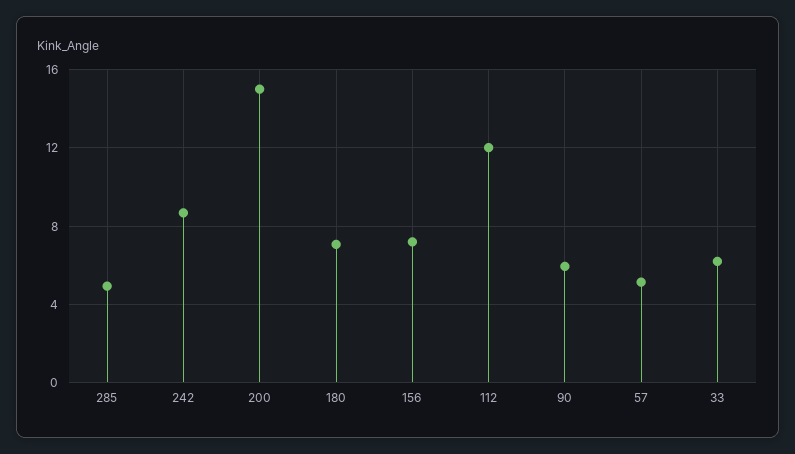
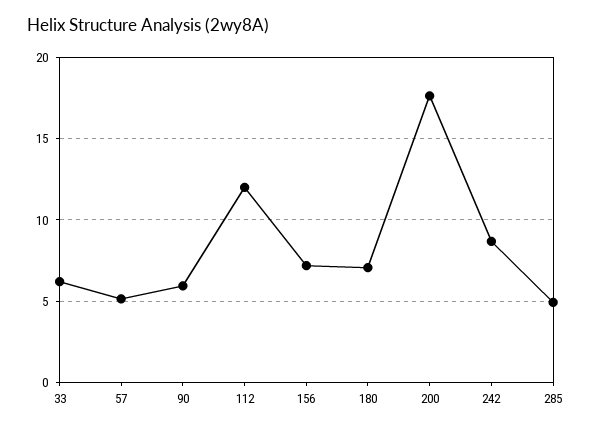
200: 15 -> 17.5

